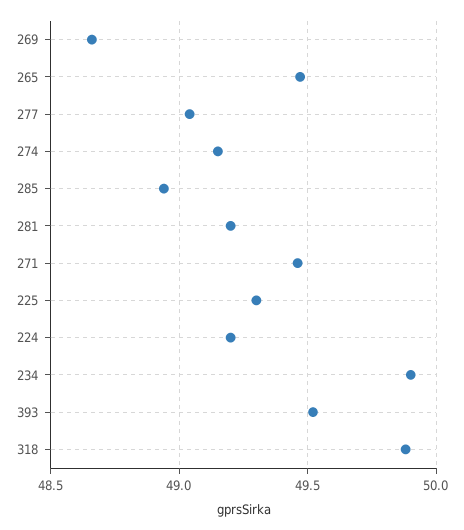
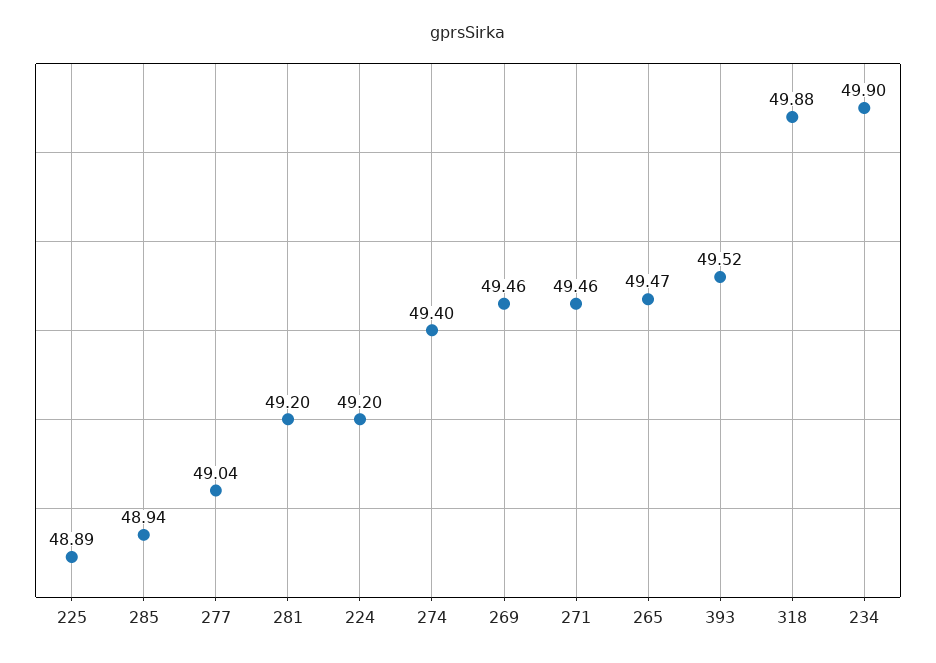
269: 48.65 -> 49.46
274: 49.15 -> 49.4
225: 49.3 -> 48.89

